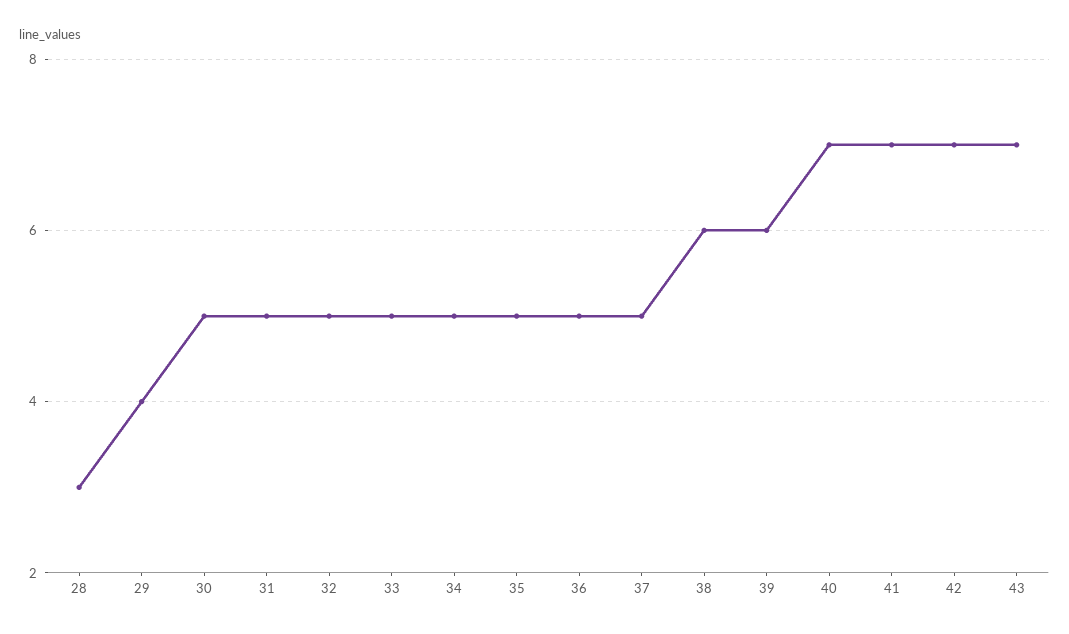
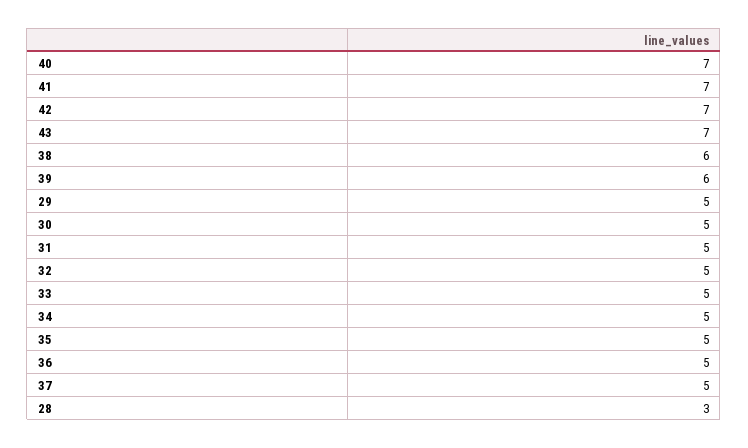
29: 4 -> 5

